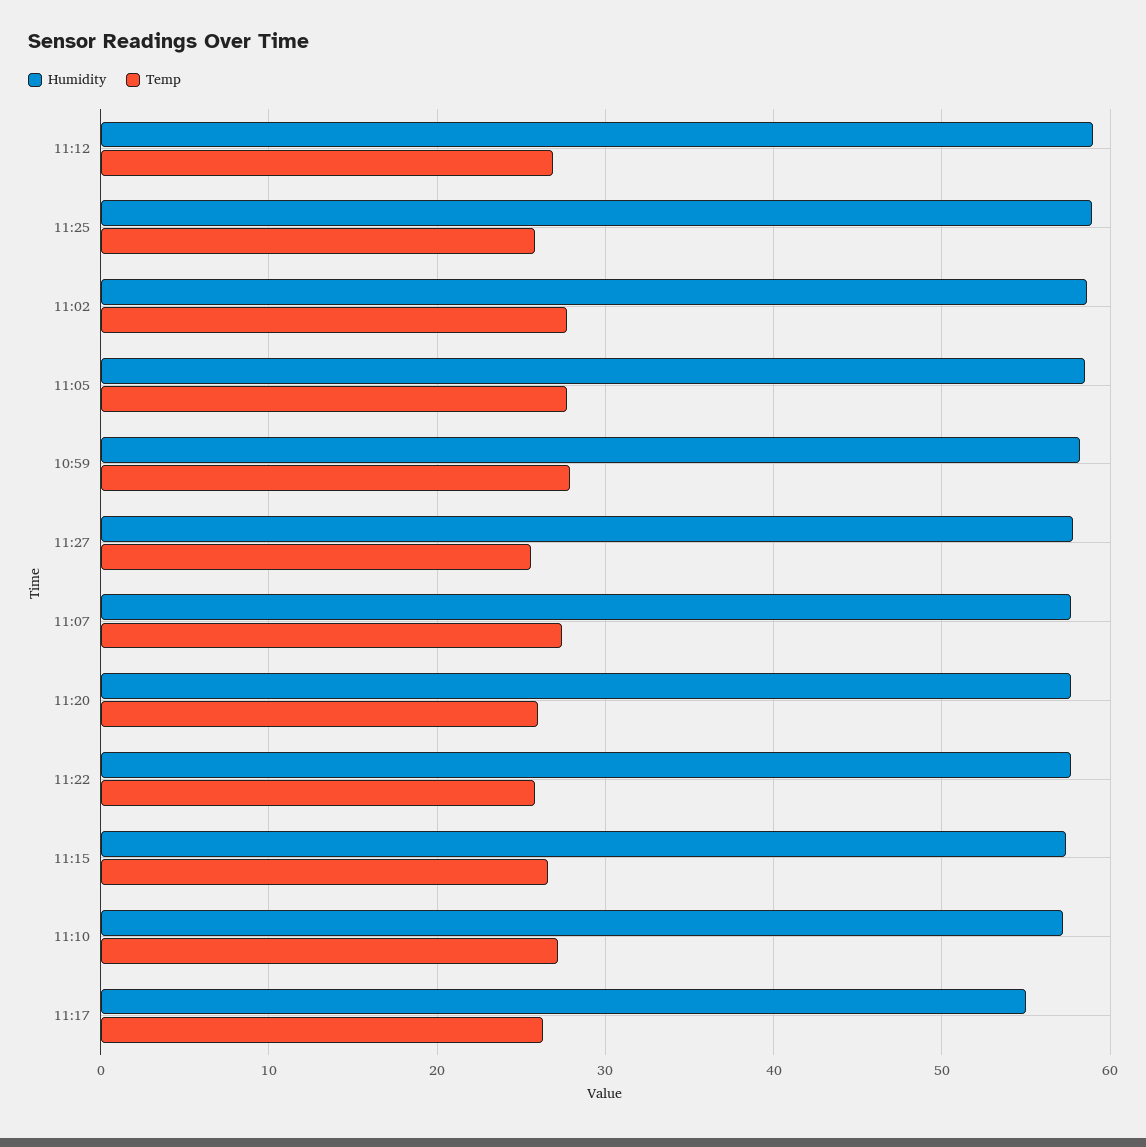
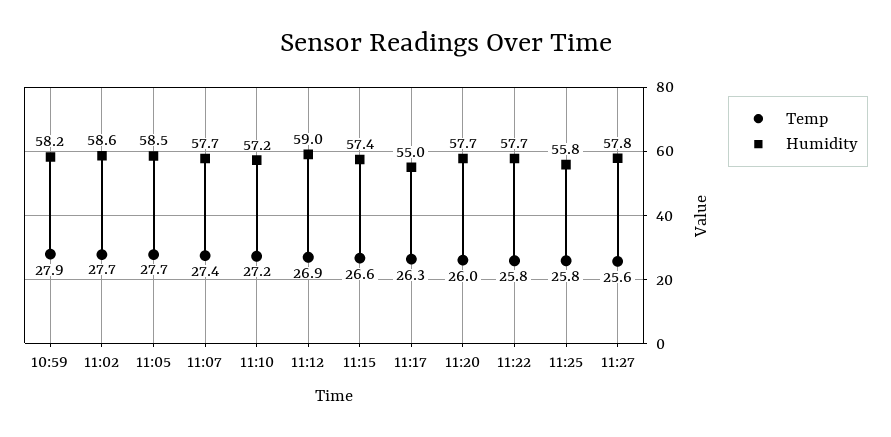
Humidity, 11:25: 59 -> 55.8

